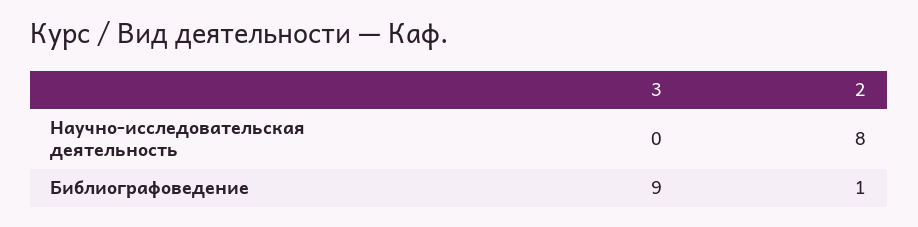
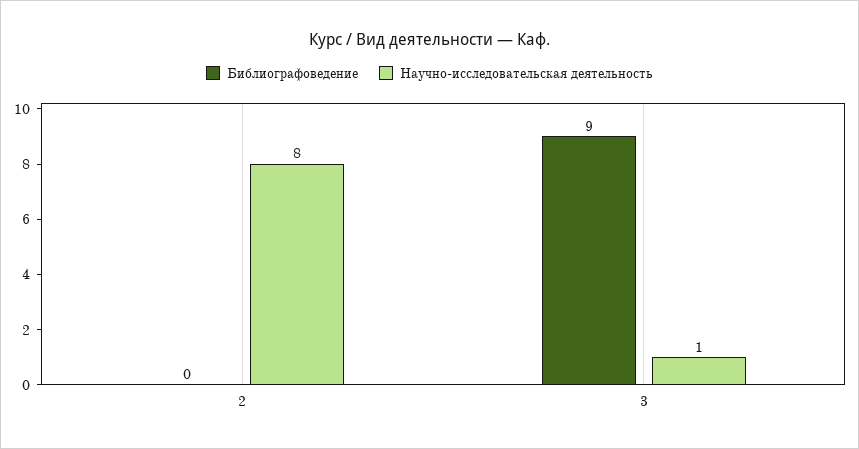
Научно-исследовательская деятельность, 3: 0 -> 1
Библиографоведение, 2: 1 -> 0

